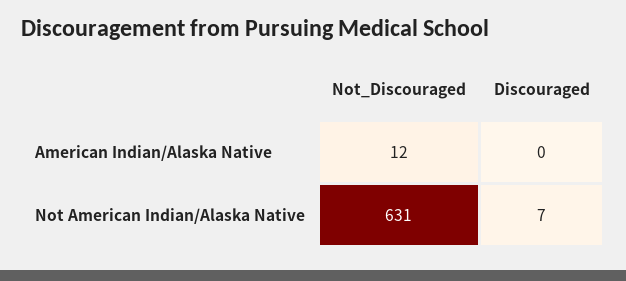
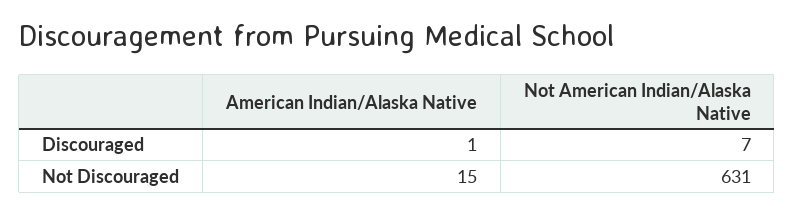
Not_Discouraged, American Indian/Alaska Native: 12 -> 15
Discouraged, American Indian/Alaska Native: 0 -> 1

